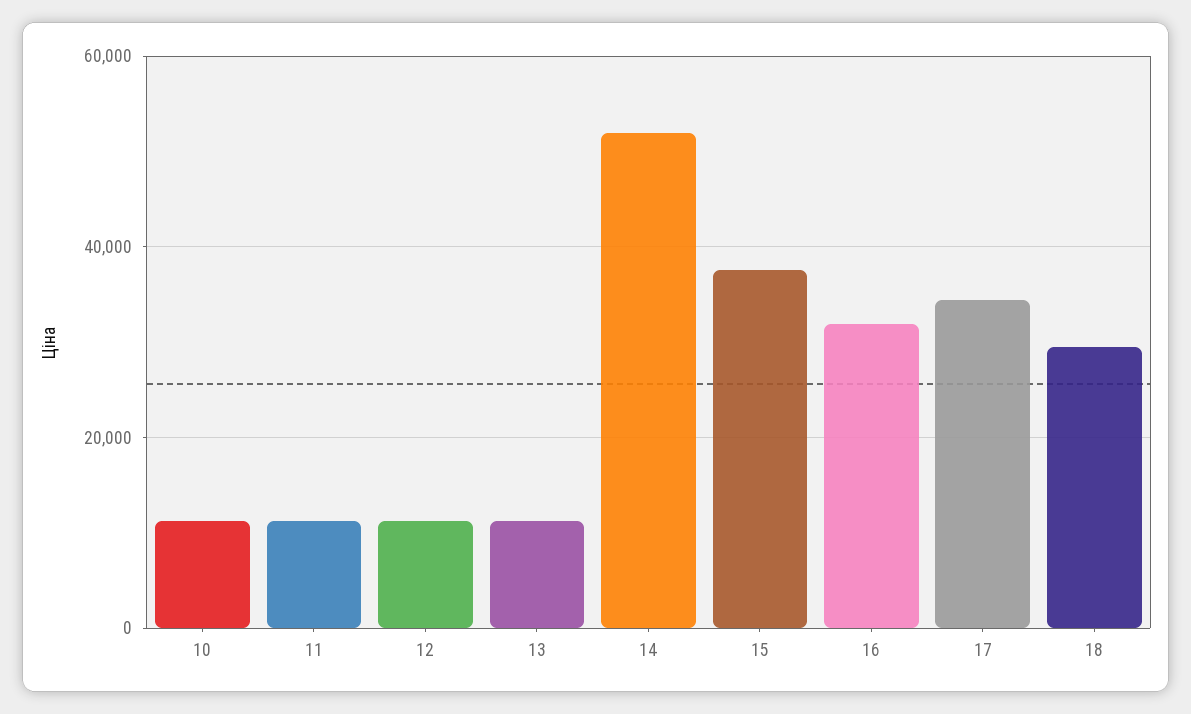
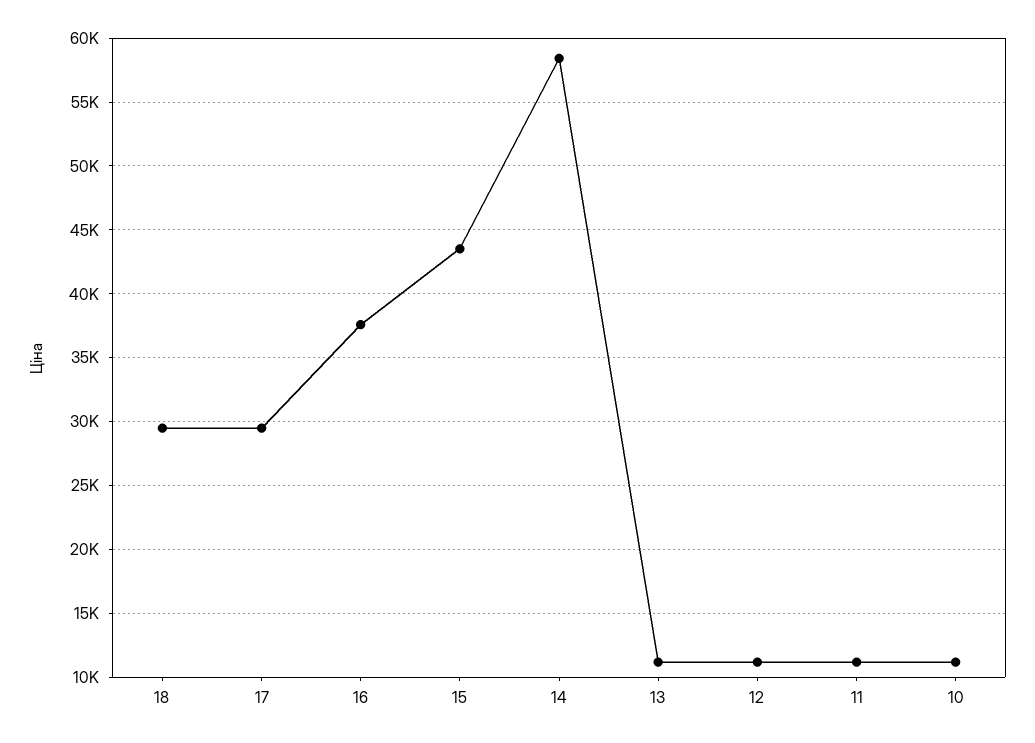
14: 52000 -> 58500
15: 38000 -> 43500
16: 32000 -> 37500
17: 34000 -> 29500

